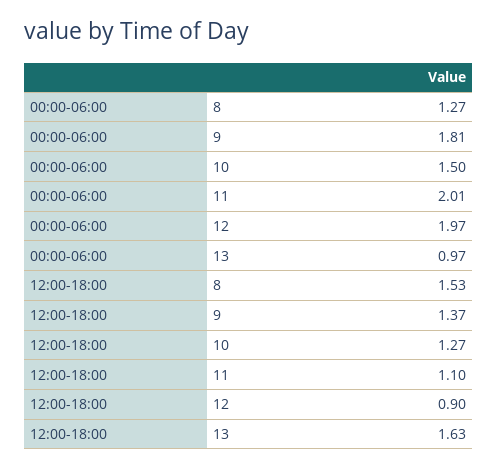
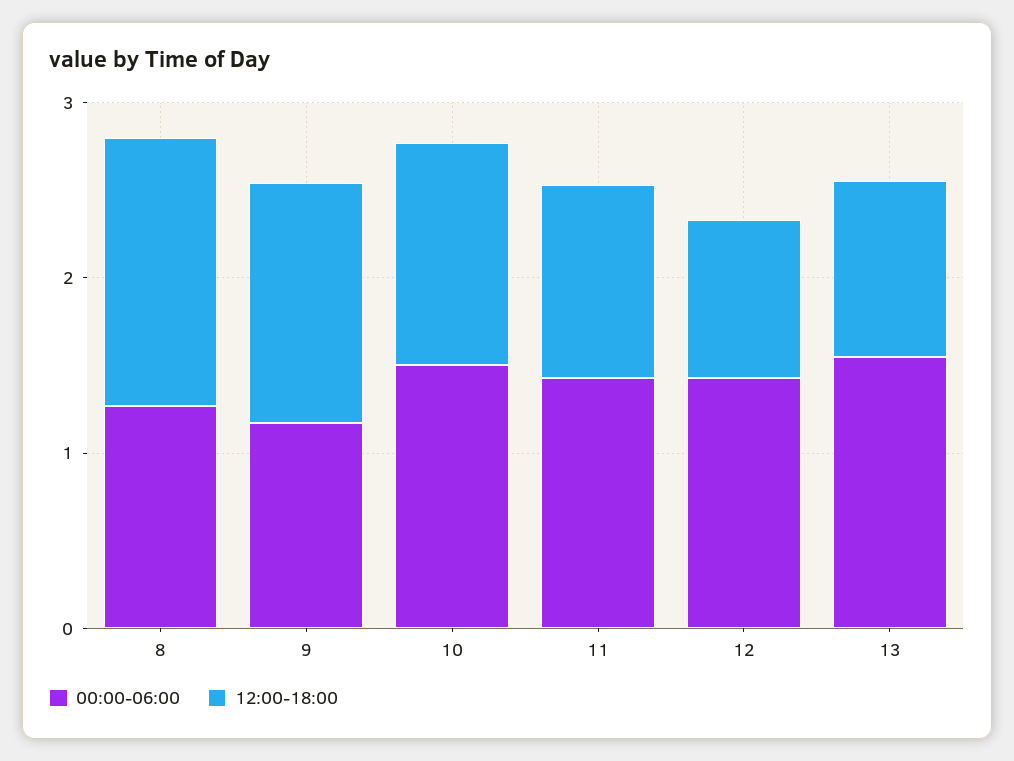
00:00-06:00, 9: 1.81 -> 1.2
00:00-06:00, 11: 2.01 -> 1.4
00:00-06:00, 12: 1.97 -> 1.4
00:00-06:00, 13: 0.97 -> 1.6
12:00-18:00, 13: 1.63 -> 1

